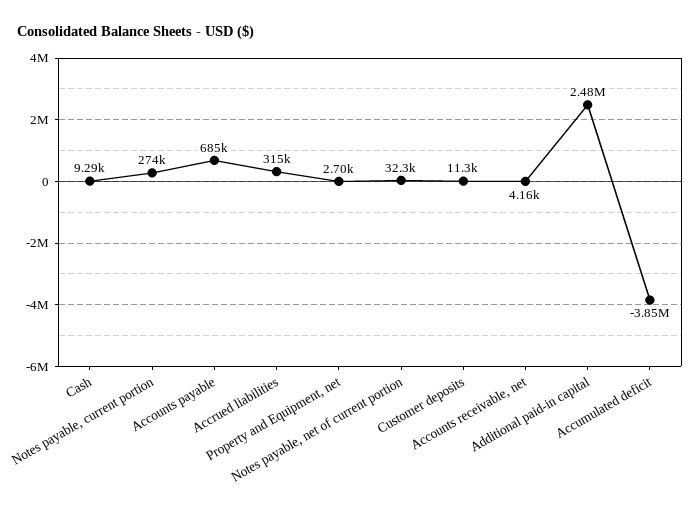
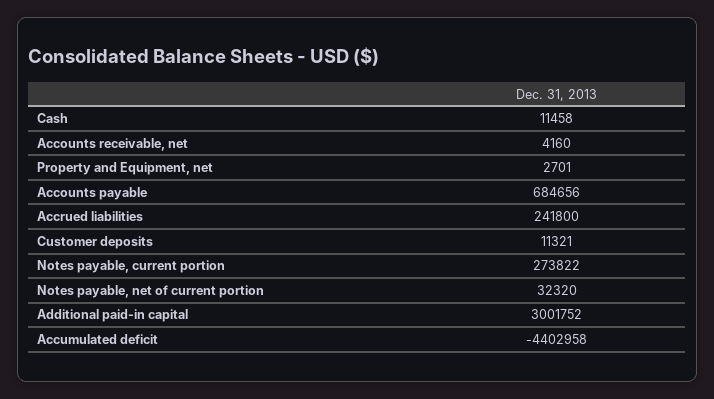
Cash: 9290 -> 11458
Accrued liabilities: 315000 -> 241800
Additional paid-in capital: 2480000 -> 3001752
Accumulated deficit: -3850000 -> -4402958

